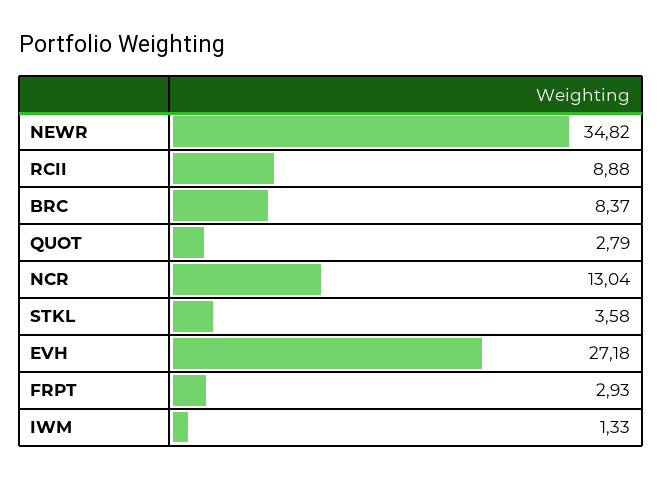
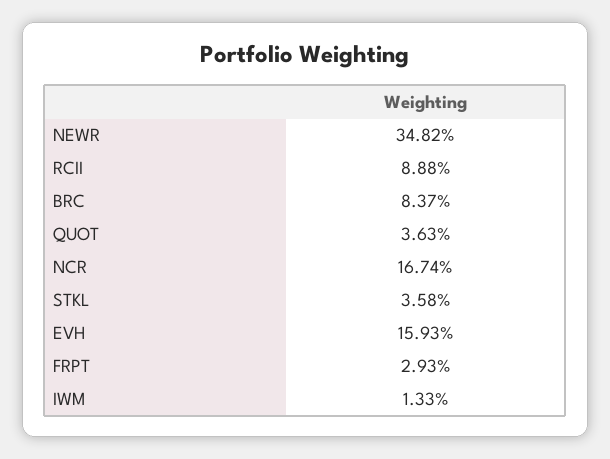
QUOT: 2.79 -> 3.63
NCR: 13.04 -> 16.74
EVH: 27.18 -> 15.93

